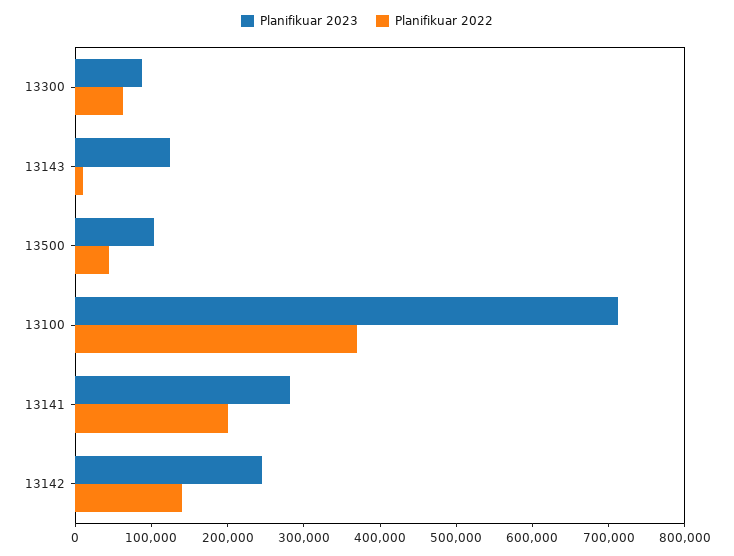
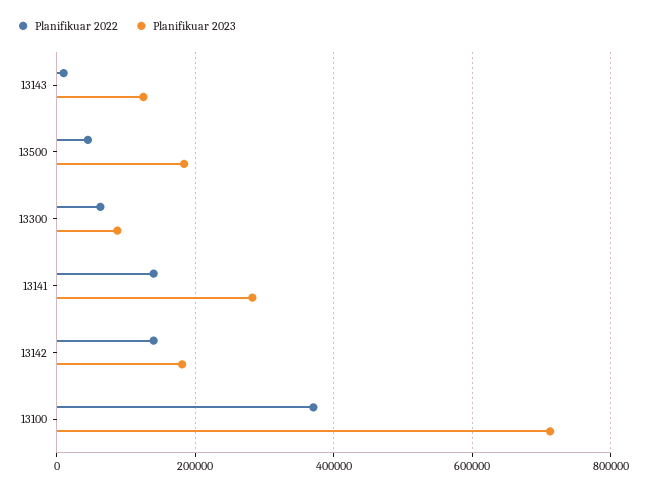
Planifikuar 2023, 13500: 100000 -> 180000
Planifikuar 2022, 13141: 200000 -> 140000
Planifikuar 2023, 13142: 240000 -> 180000

